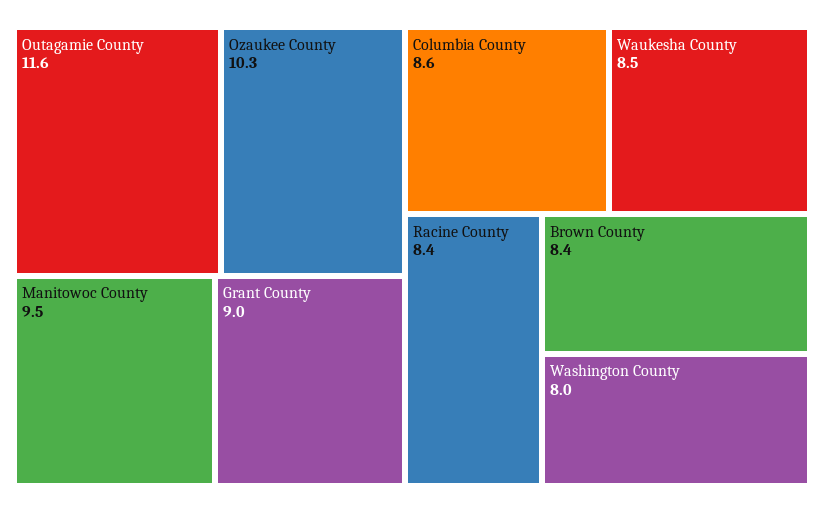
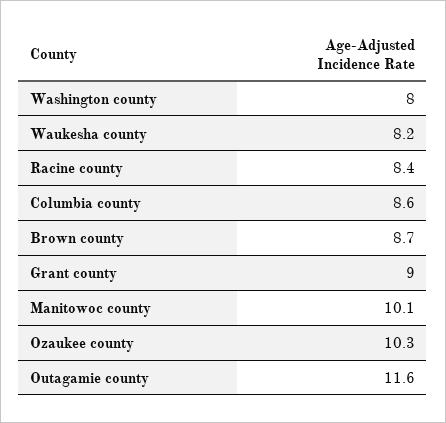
Manitowoc County: 9.5 -> 10.1
Waukesha County: 8.5 -> 8.2
Brown County: 8.4 -> 8.7

